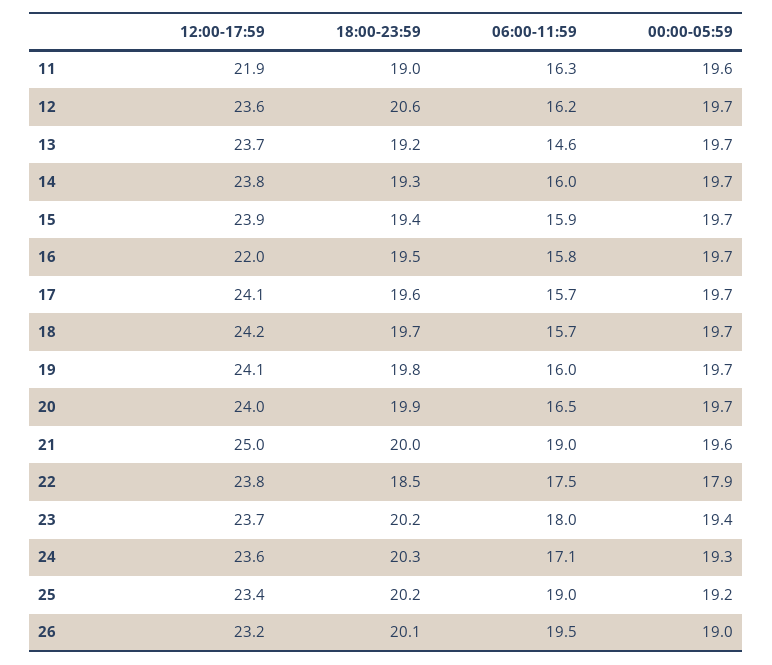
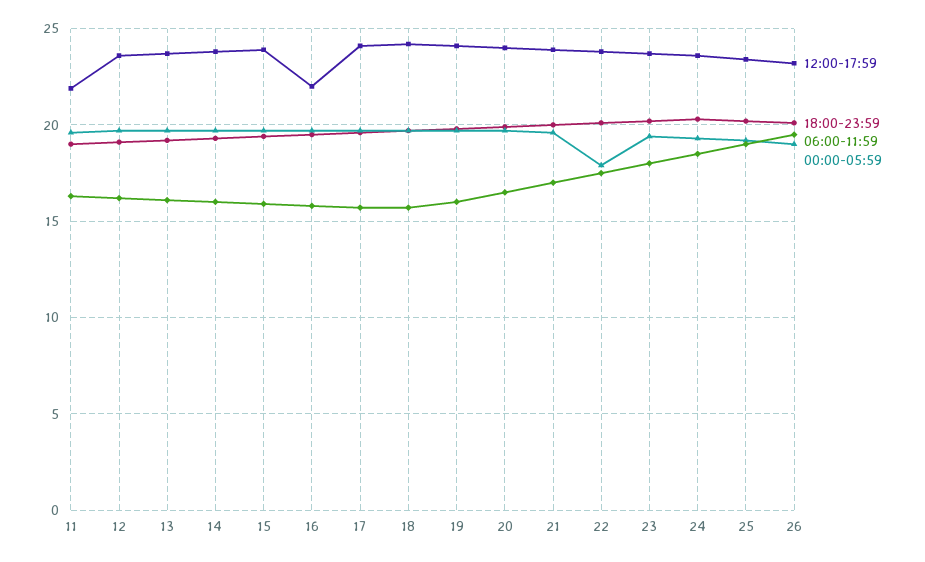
18:00-23:59, 12: 20.6 -> 19
06:00-11:59, 13: 14.6 -> 16
12:00-17:59, 21: 25 -> 24
06:00-11:59, 21: 19 -> 17
18:00-23:59, 22: 18.5 -> 20
06:00-11:59, 24: 17.1 -> 18.5

